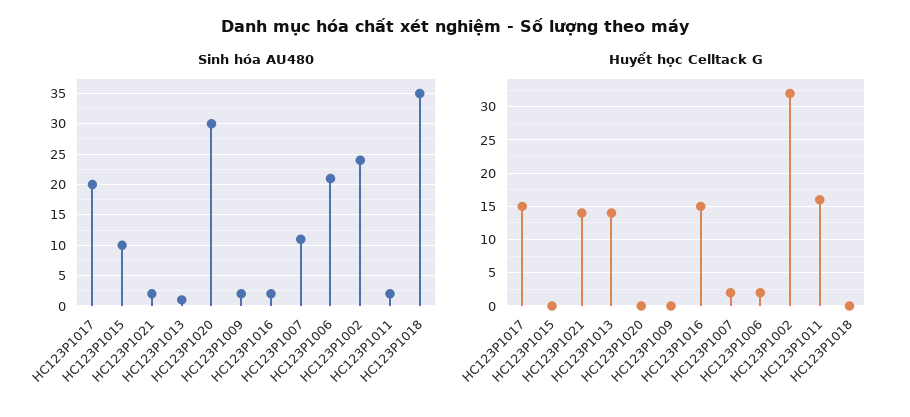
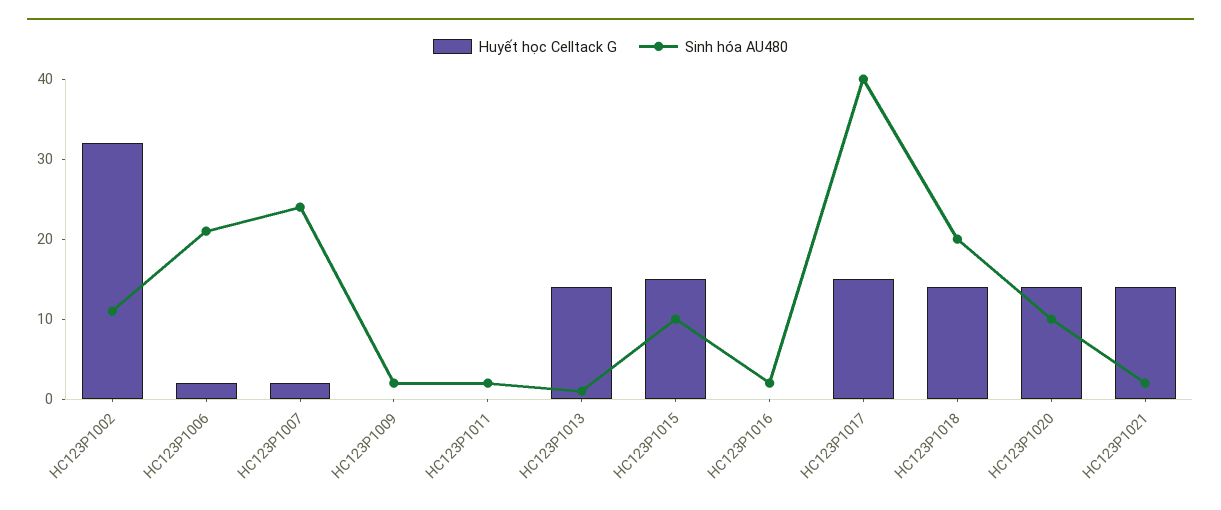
Sinh hóa AU480, HC123P1017: 20 -> 40
Sinh hóa AU480, HC123P1020: 30 -> 10
Sinh hóa AU480, HC123P1007: 11 -> 25
Sinh hóa AU480, HC123P1002: 24 -> 10
Sinh hóa AU480, HC123P1018: 35 -> 20
Huyết học Celltack G, HC123P1015: 0 -> 15
Huyết học Celltack G, HC123P1020: 0 -> 15
Huyết học Celltack G, HC123P1016: 15 -> 0
Huyết học Celltack G, HC123P1011: 16 -> 0
Huyết học Celltack G, HC123P1018: 0 -> 15

